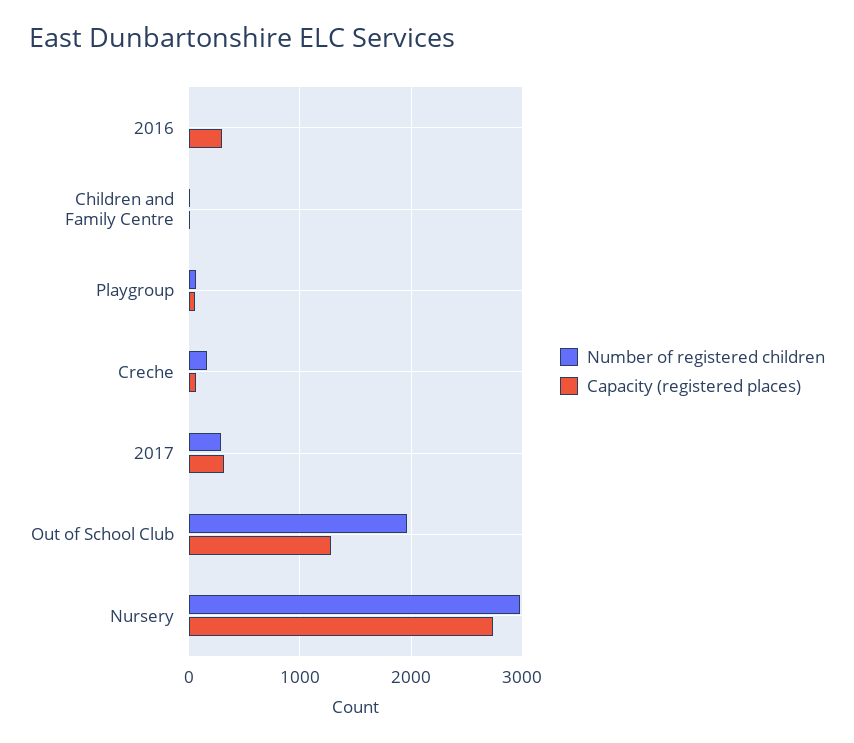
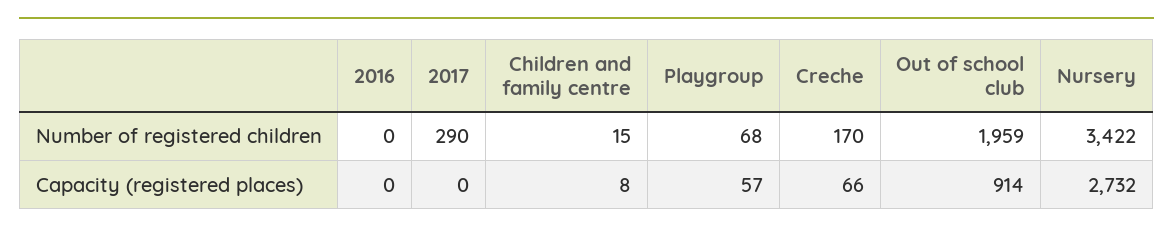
Capacity (registered places), 2016: 300 -> 0
Capacity (registered places), 2017: 300 -> 0
Capacity (registered places), Out of School Club: 1300 -> 914
Number of registered children, Nursery: 3000 -> 3422

